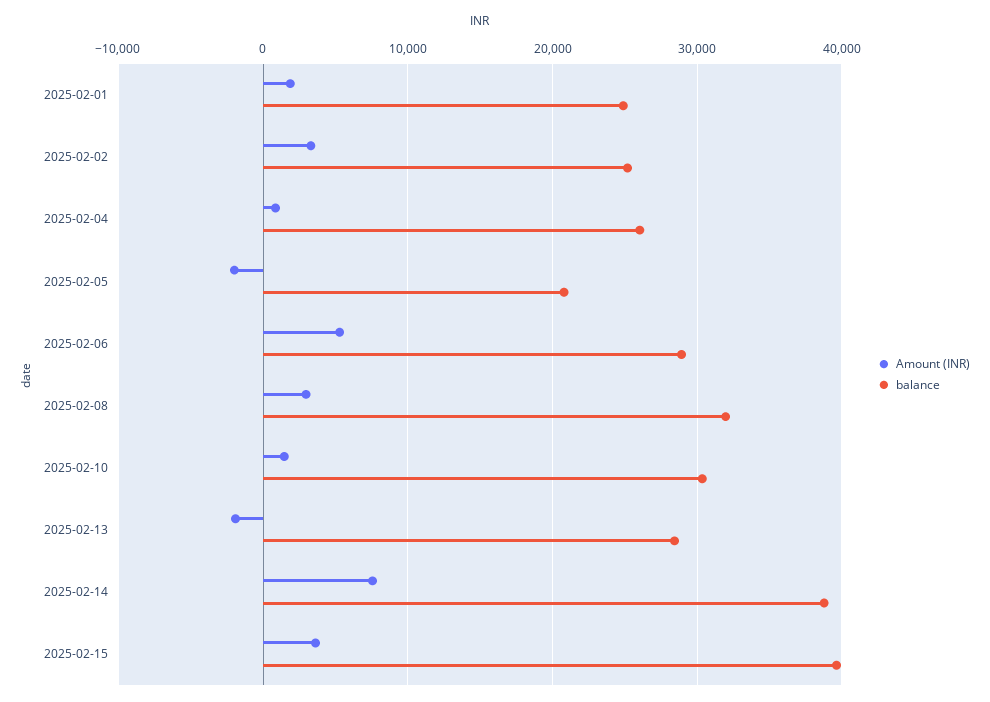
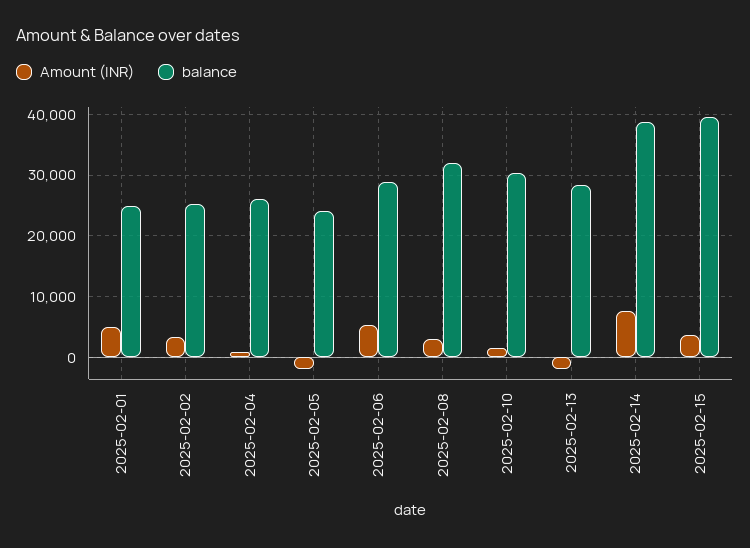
Amount (INR), 2025-02-01: 2000 -> 5000
balance, 2025-02-05: 21000 -> 24000

